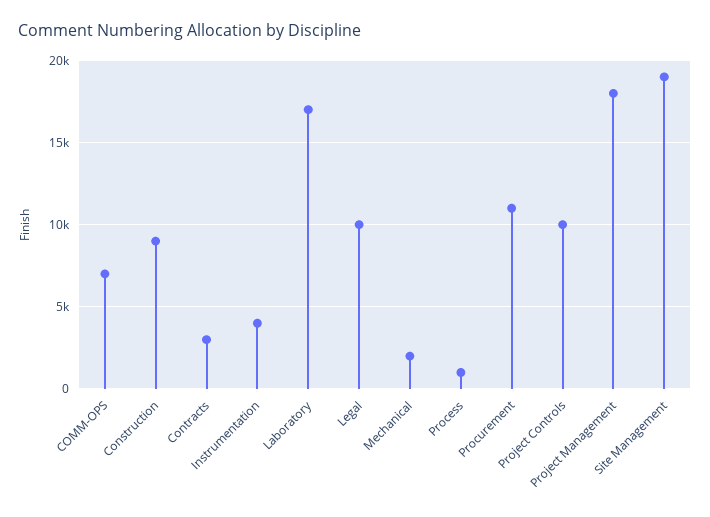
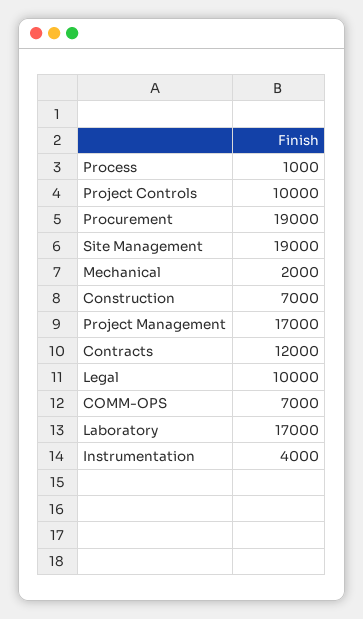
Construction: 9000 -> 7000
Contracts: 3000 -> 12000
Procurement: 11000 -> 19000
Project Management: 18000 -> 17000

